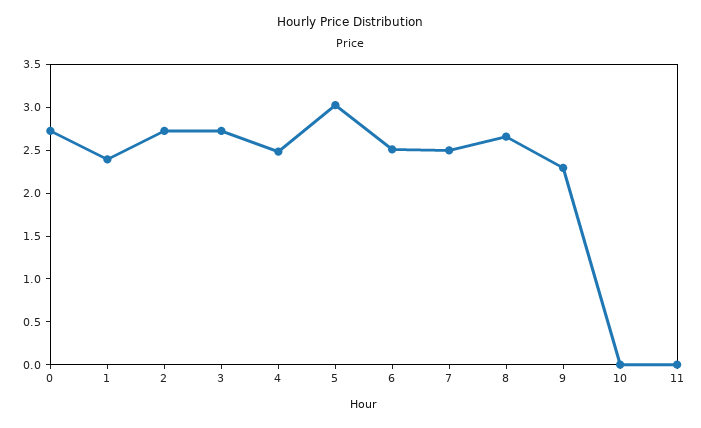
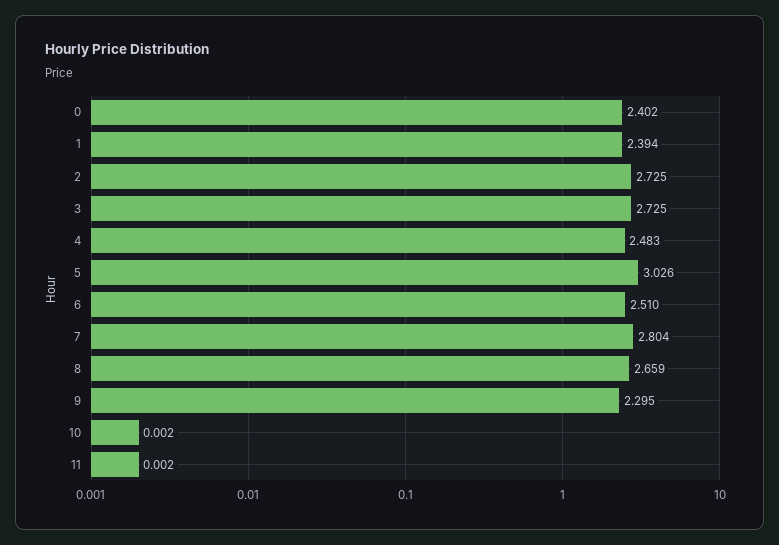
0: 2.7 -> 2.402
7: 2.5 -> 2.804

